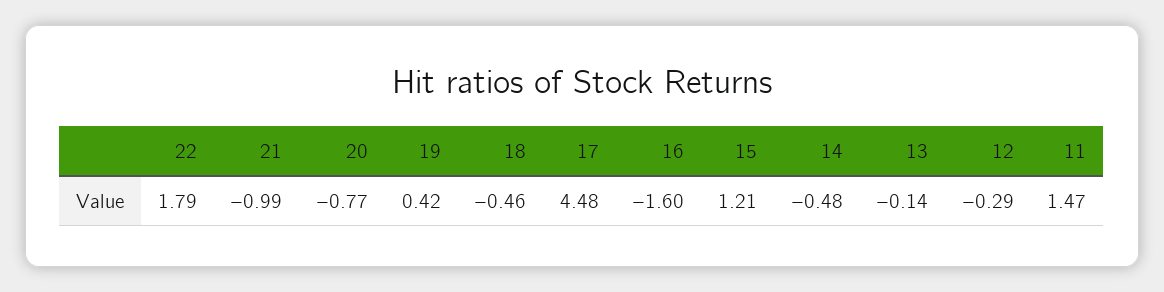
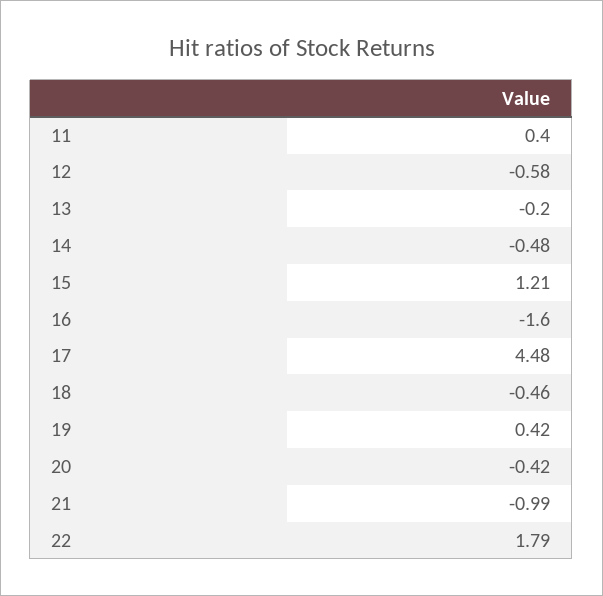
20: -0.77 -> -0.42
13: -0.14 -> -0.2
12: -0.29 -> -0.58
11: 1.47 -> 0.4

